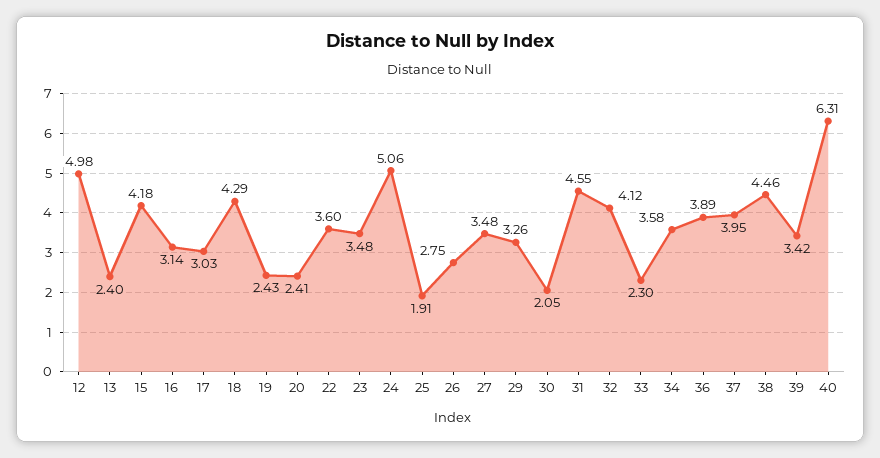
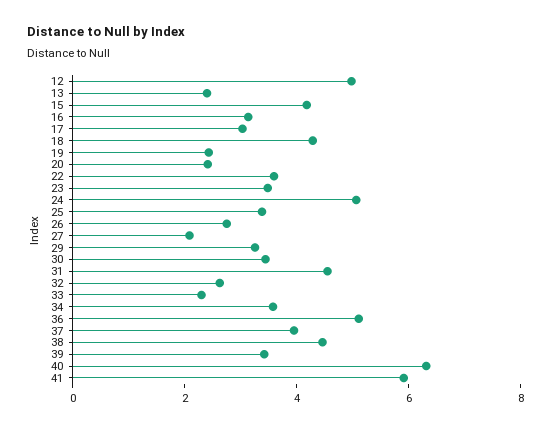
25: 1.91 -> 3.5
27: 3.48 -> 2
30: 2.05 -> 3.5
32: 4.12 -> 2.5
36: 3.89 -> 5
41: none -> 6

